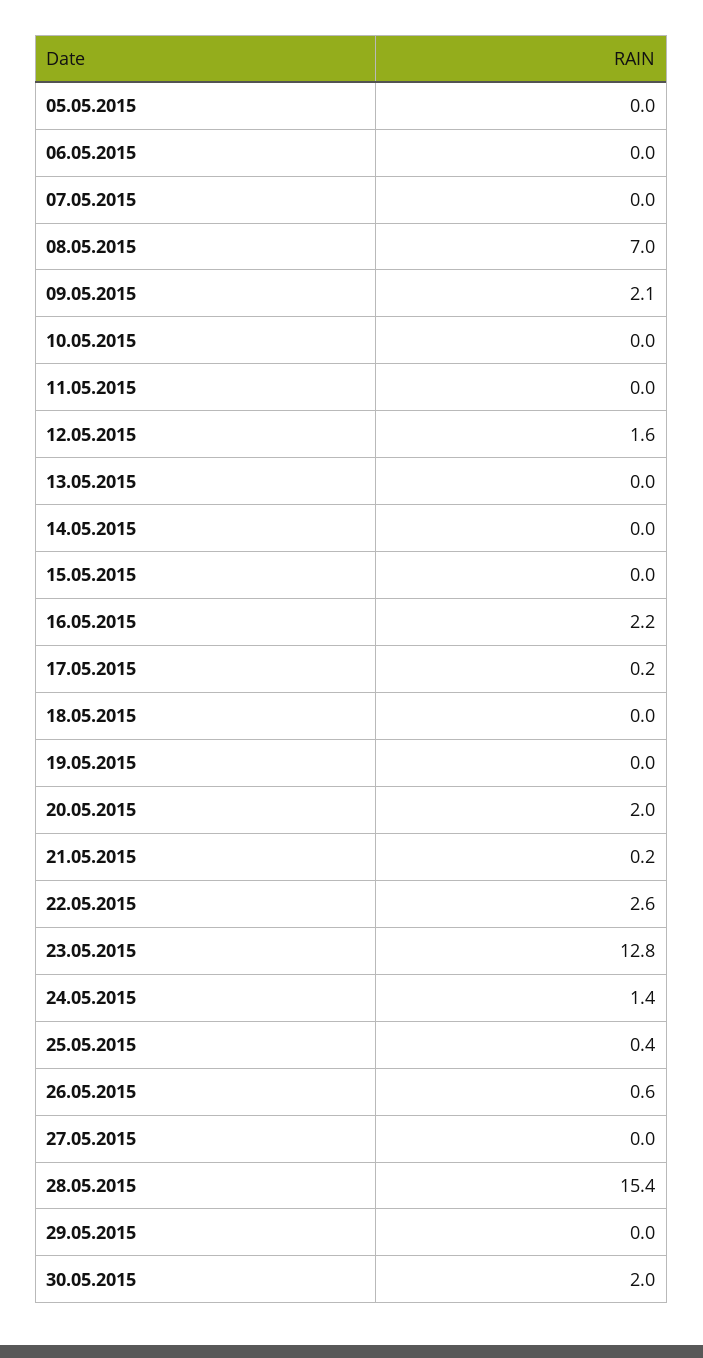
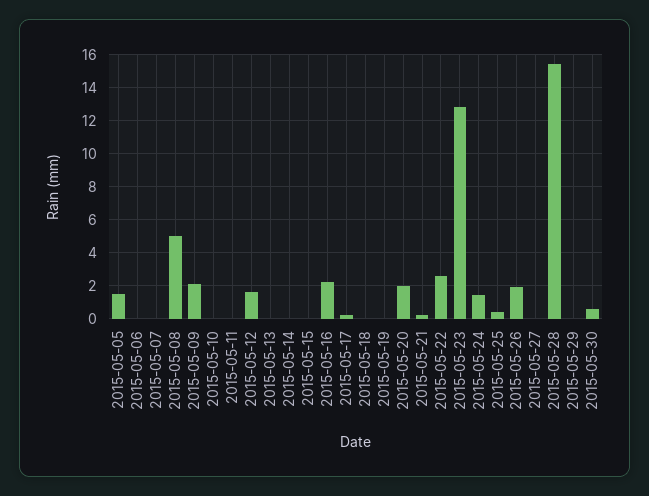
05.05.2015: 0 -> 1.5
08.05.2015: 7 -> 5
26.05.2015: 0.6 -> 2
30.05.2015: 2 -> 0.5

